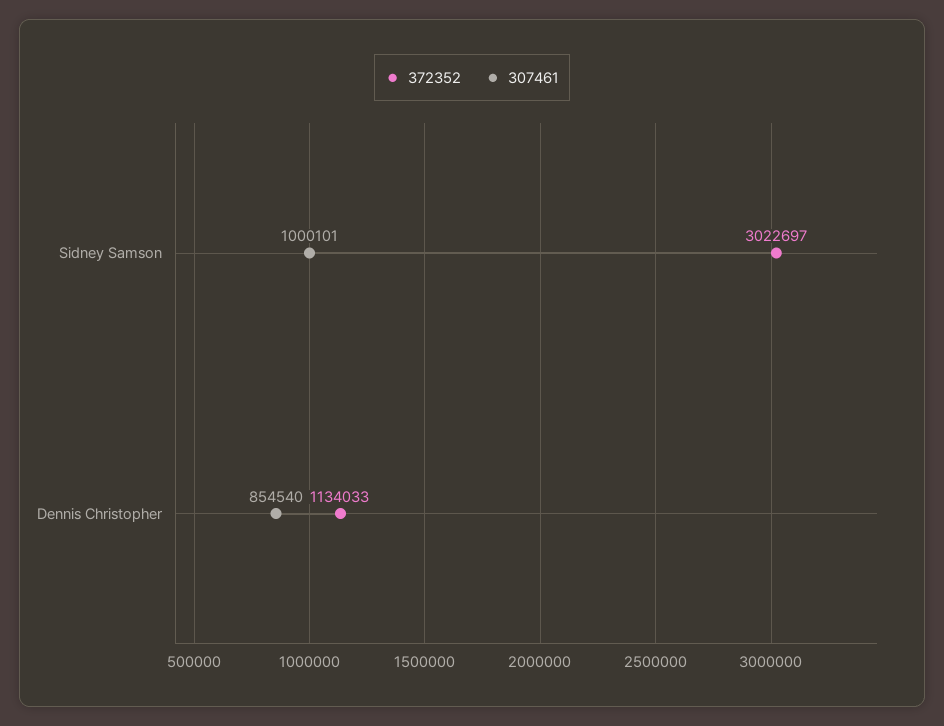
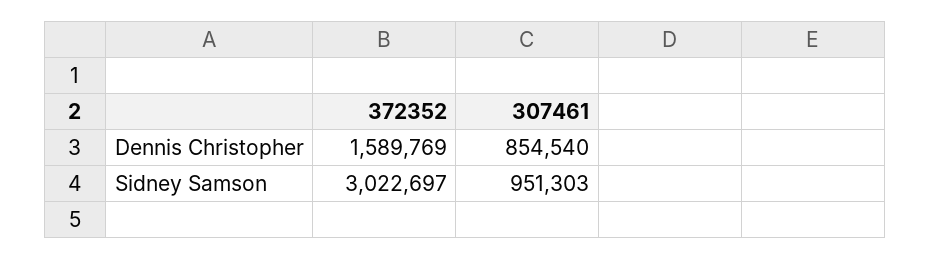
307461, Sidney Samson: 1000101 -> 951303
372352, Dennis Christopher: 1134033 -> 1589769

